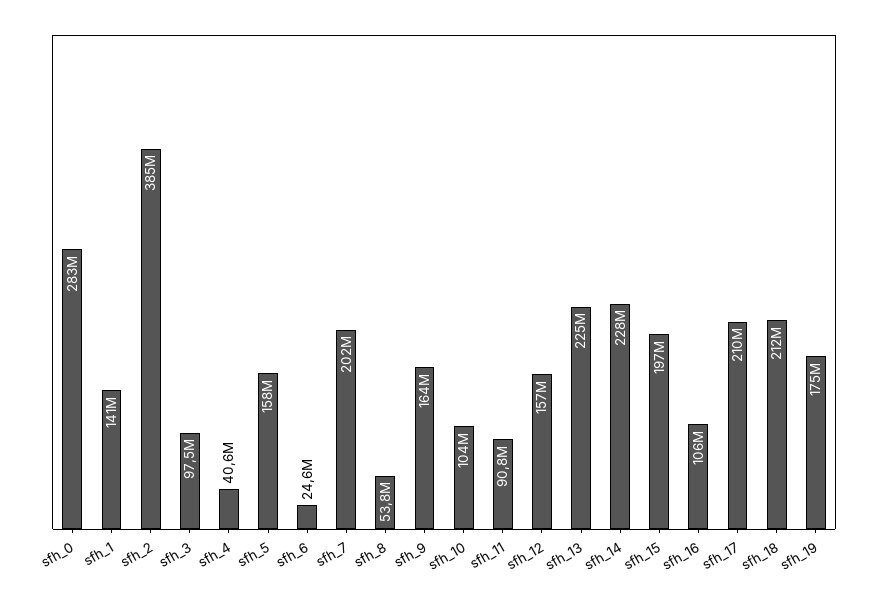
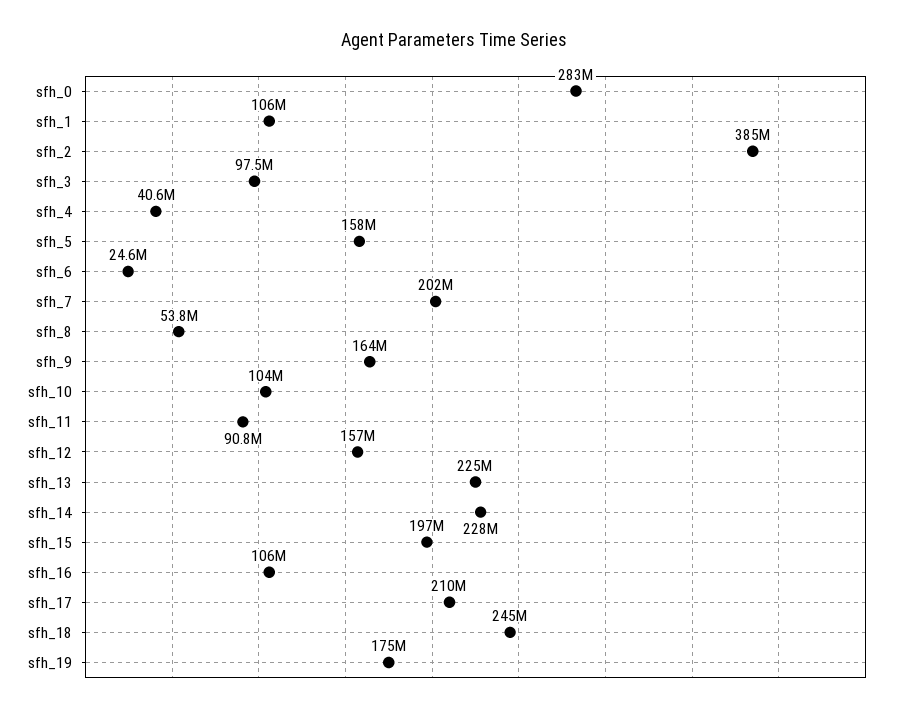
sfh_1: 141000000 -> 106000000
sfh_18: 212000000 -> 245000000

